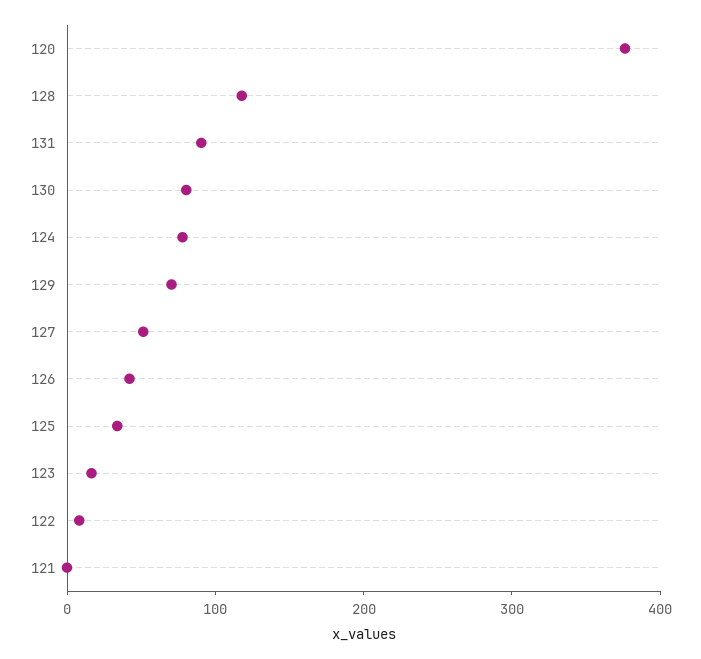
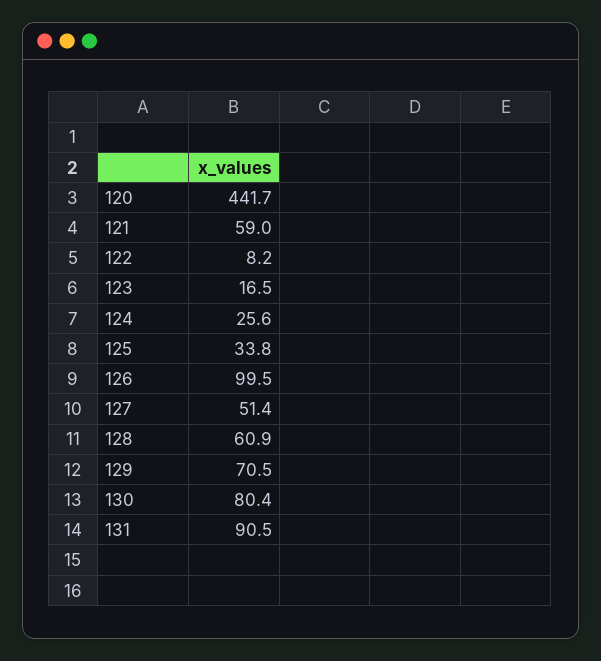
120: 380 -> 441.7
128: 120 -> 60.9
124: 80 -> 25.6
126: 40 -> 99.5
121: 0 -> 59

